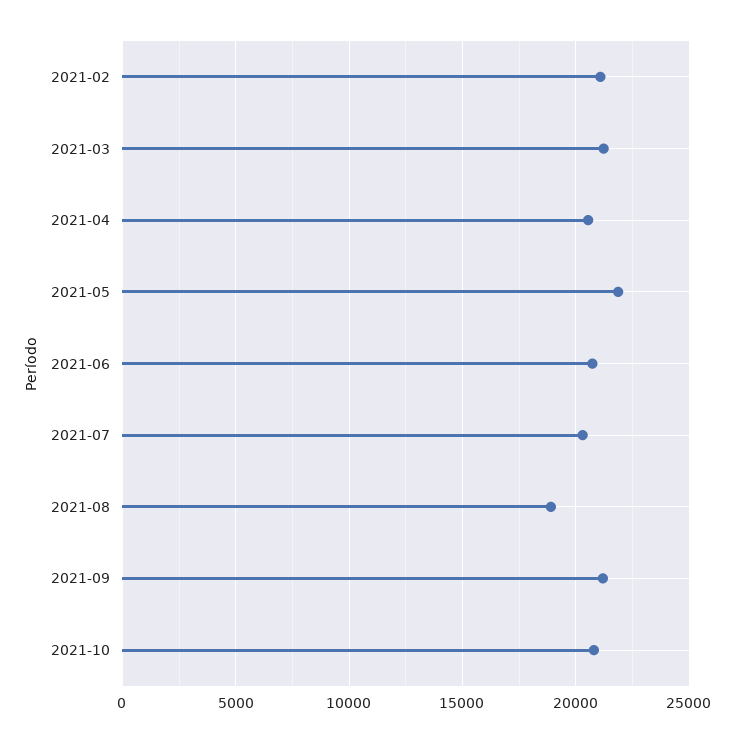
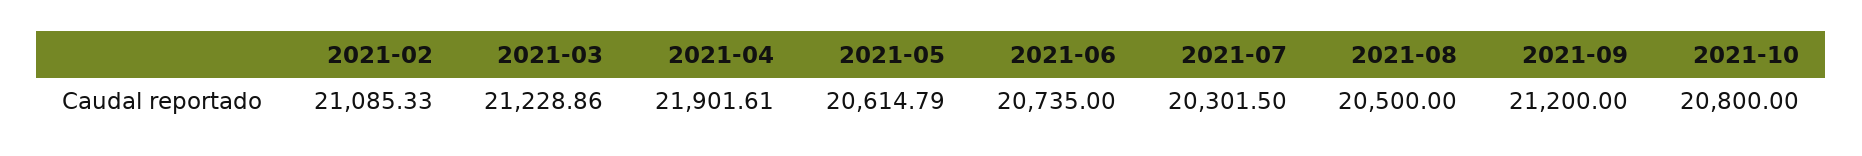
2021-04: 20500 -> 21901.61
2021-05: 22000 -> 20614.79
2021-08: 19000 -> 20500

